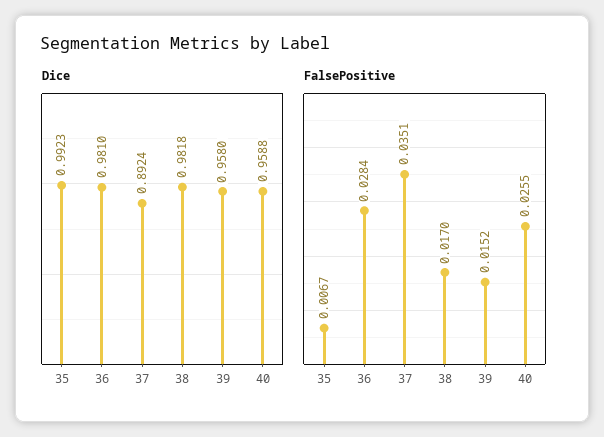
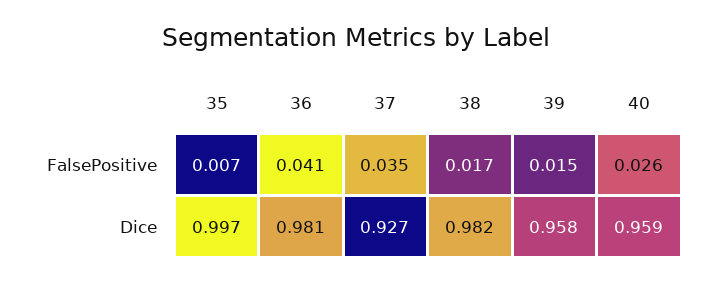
Dice, 35: 0.9923 -> 0.997
Dice, 37: 0.8924 -> 0.927
FalsePositive, 36: 0.0284 -> 0.041

